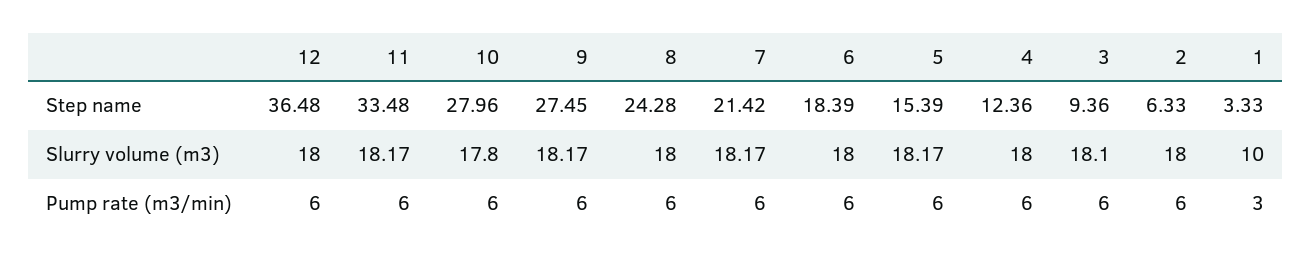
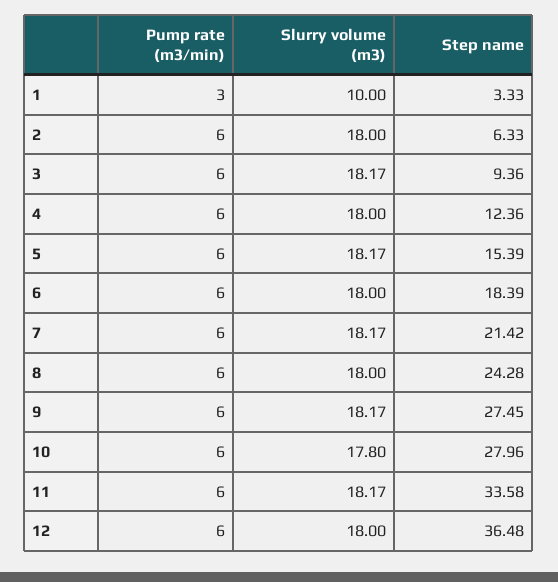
11, Step name: 33.48 -> 33.58
3, Slurry volume (m3): 18.1 -> 18.17

